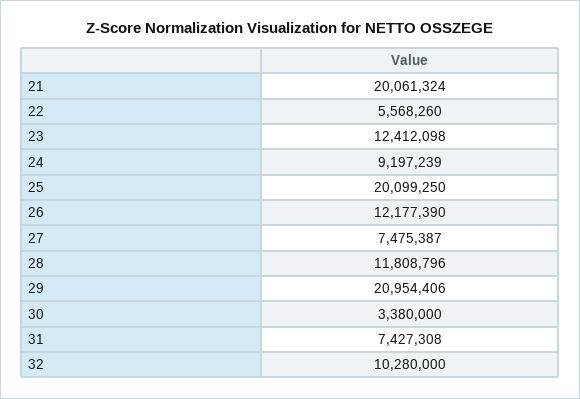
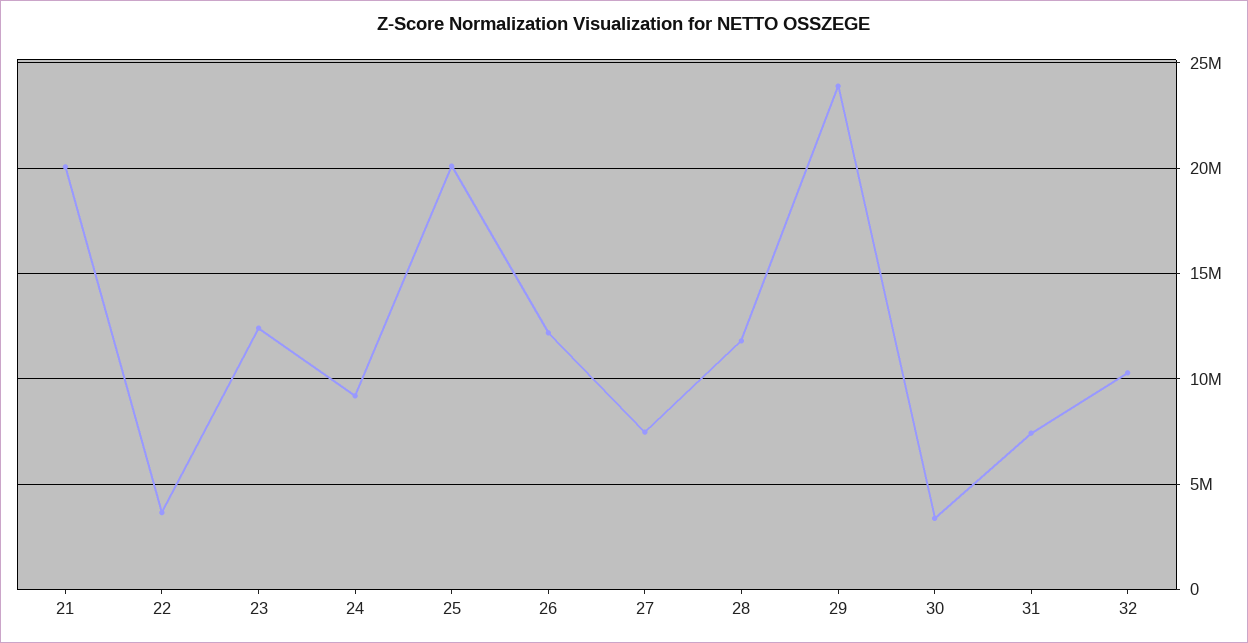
22: 5568260 -> 3500000
29: 20954406 -> 24000000

